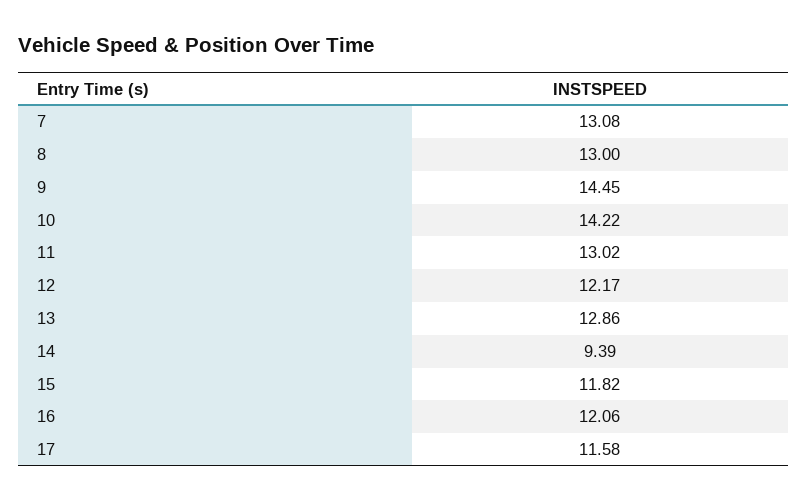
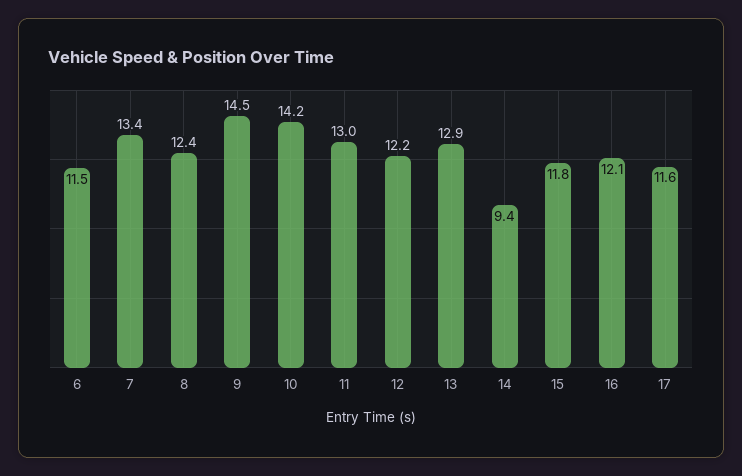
7: 13.08 -> 13.4
8: 13 -> 12.4
6: none -> 11.5

